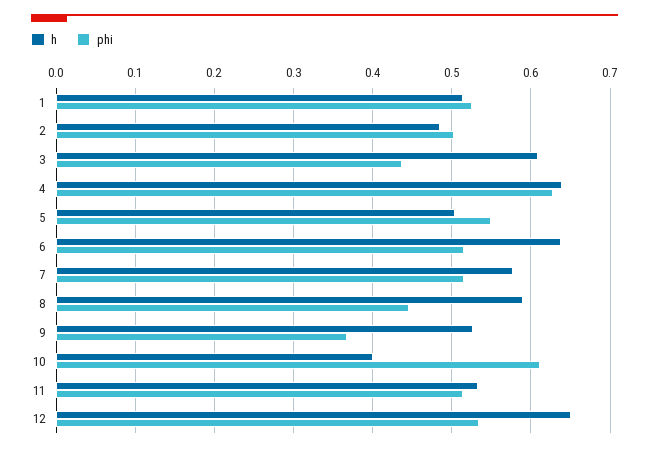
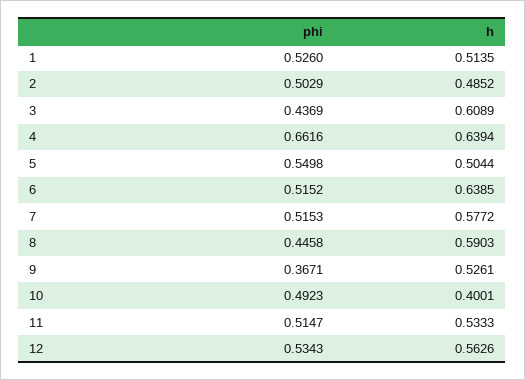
phi, 4: 0.63 -> 0.6616
phi, 10: 0.61 -> 0.4923
h, 12: 0.65 -> 0.5626

